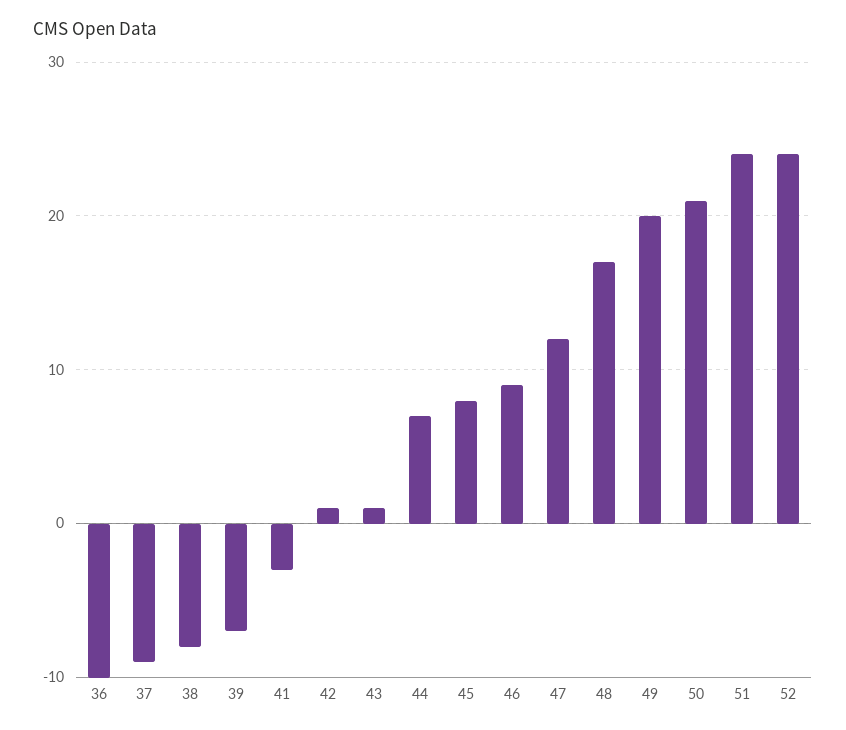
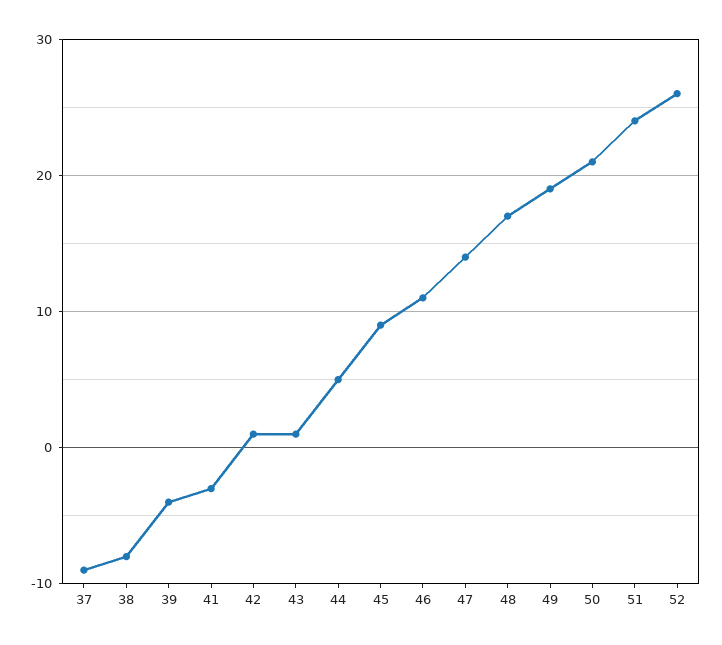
36: -10 -> none
39: -7 -> -4
44: 7 -> 5
45: 8 -> 9
46: 9 -> 11
47: 12 -> 14
49: 20 -> 19
52: 24 -> 26

